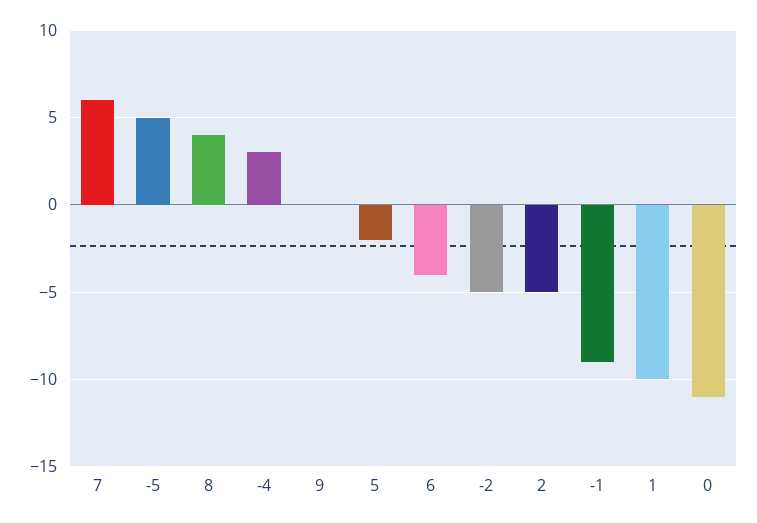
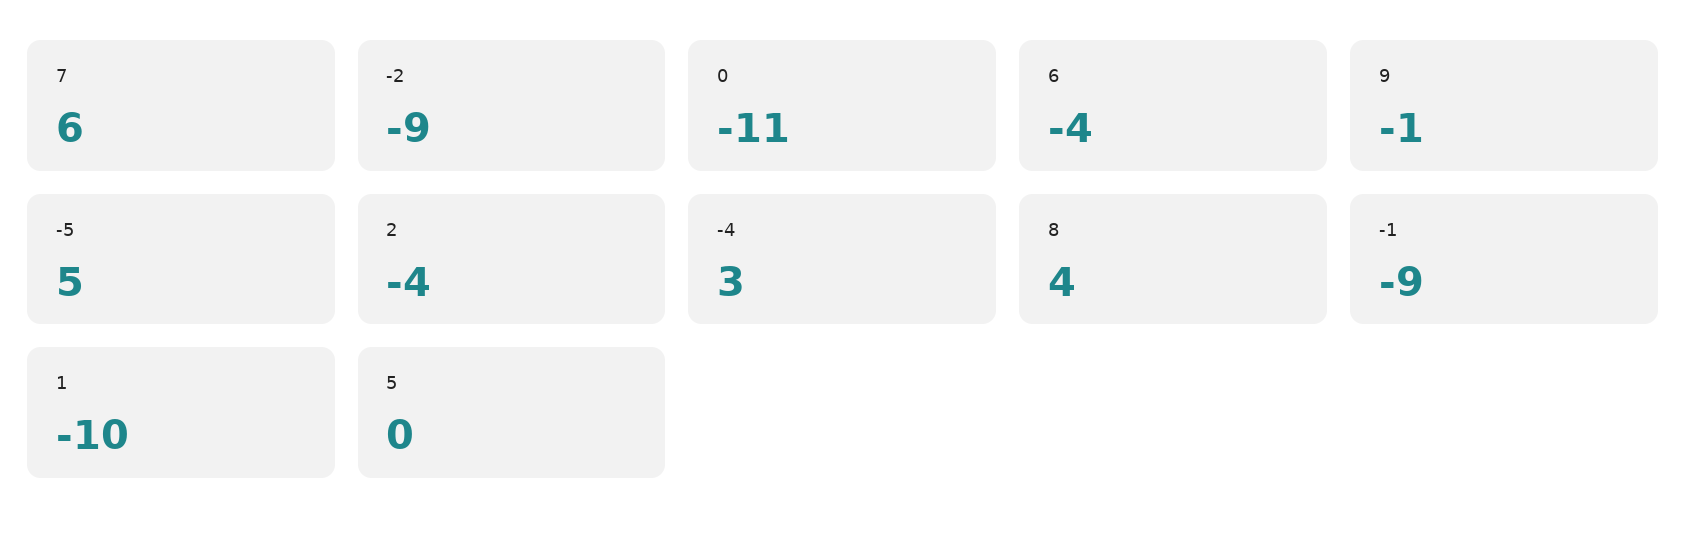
9: 0 -> -1
5: -2 -> 0
-2: -5 -> -9
2: -5 -> -4

